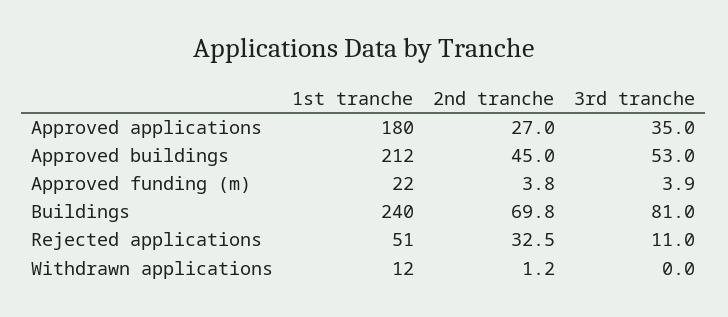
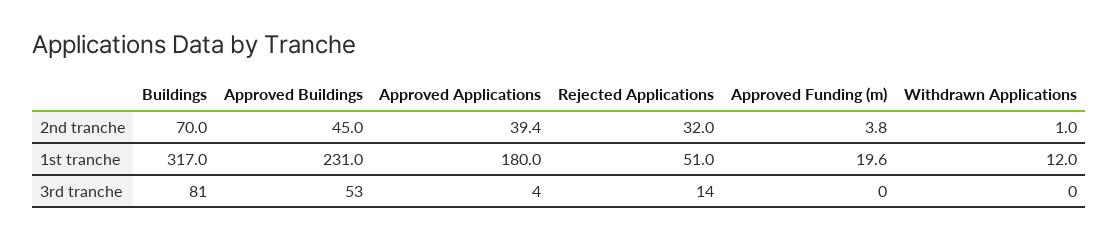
2nd tranche, Approved applications: 27 -> 39.4
3rd tranche, Approved applications: 35 -> 4
1st tranche, Approved buildings: 212 -> 231
1st tranche, Approved funding (m): 22 -> 19.6
3rd tranche, Approved funding (m): 3.9 -> 0
1st tranche, Buildings: 240 -> 317
2nd tranche, Buildings: 69.8 -> 70
2nd tranche, Rejected applications: 32.5 -> 32
3rd tranche, Rejected applications: 11 -> 14
2nd tranche, Withdrawn applications: 1.2 -> 1

